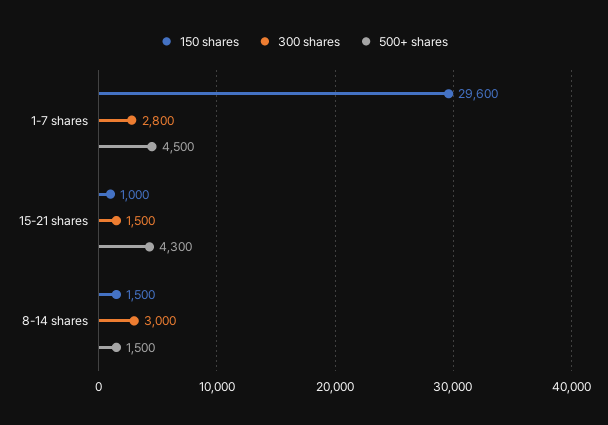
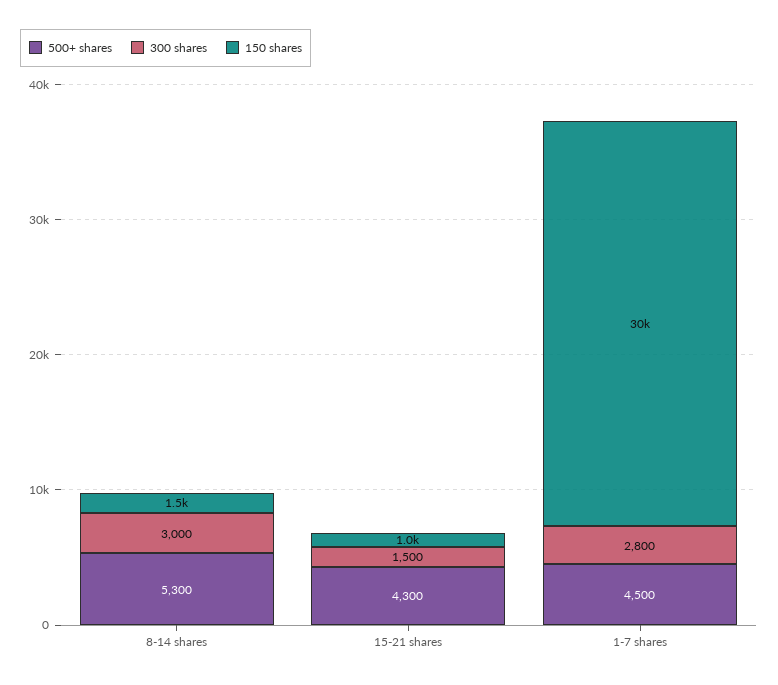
500+ shares, 8-14 shares: 1500 -> 5300

